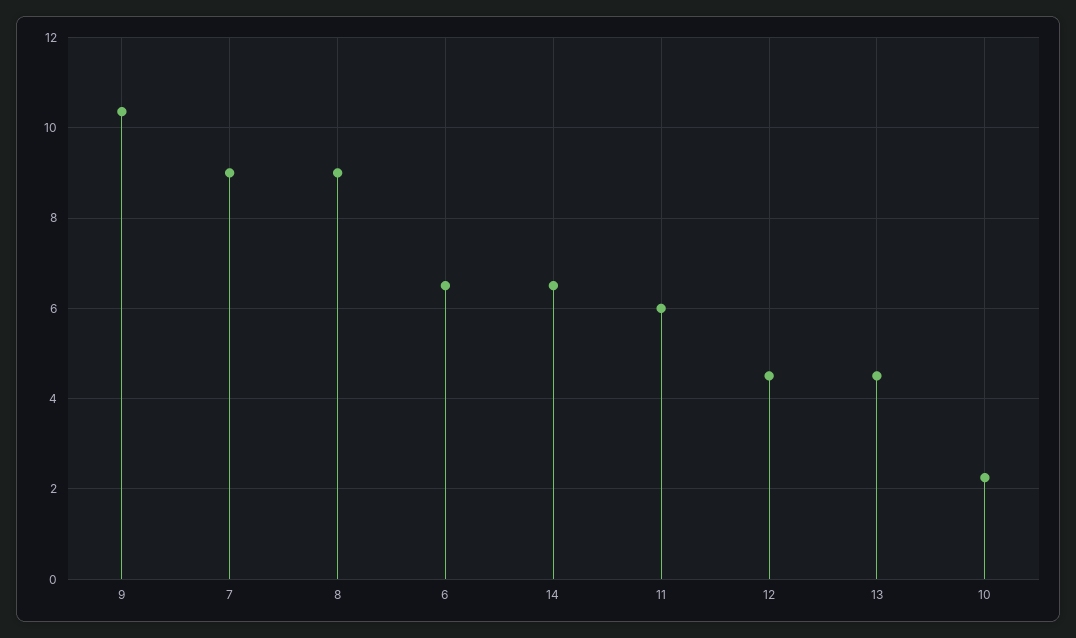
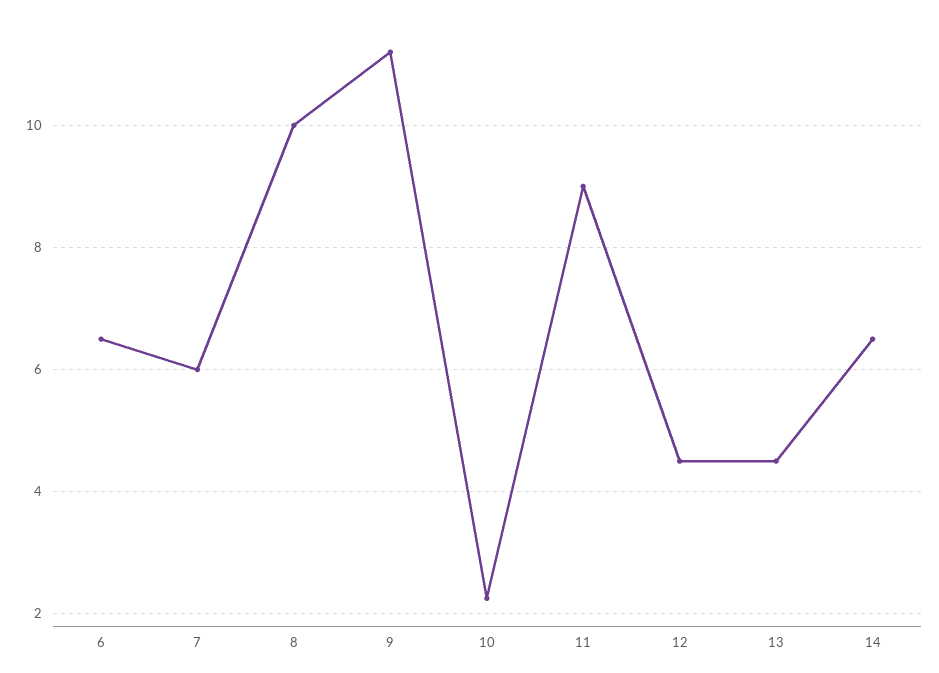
9: 10.4 -> 11.2
7: 9 -> 6
8: 9 -> 10
11: 6 -> 9

